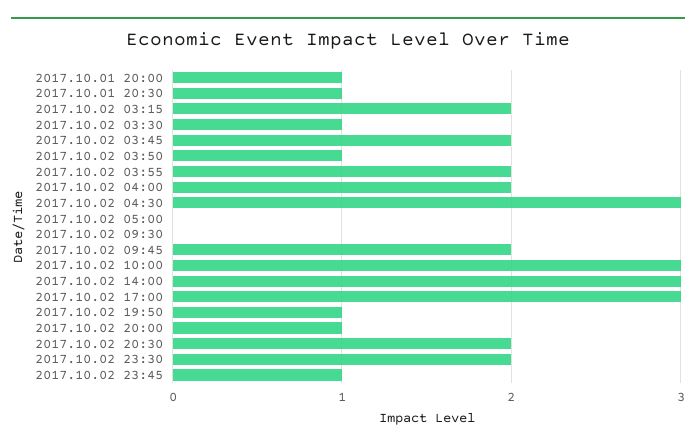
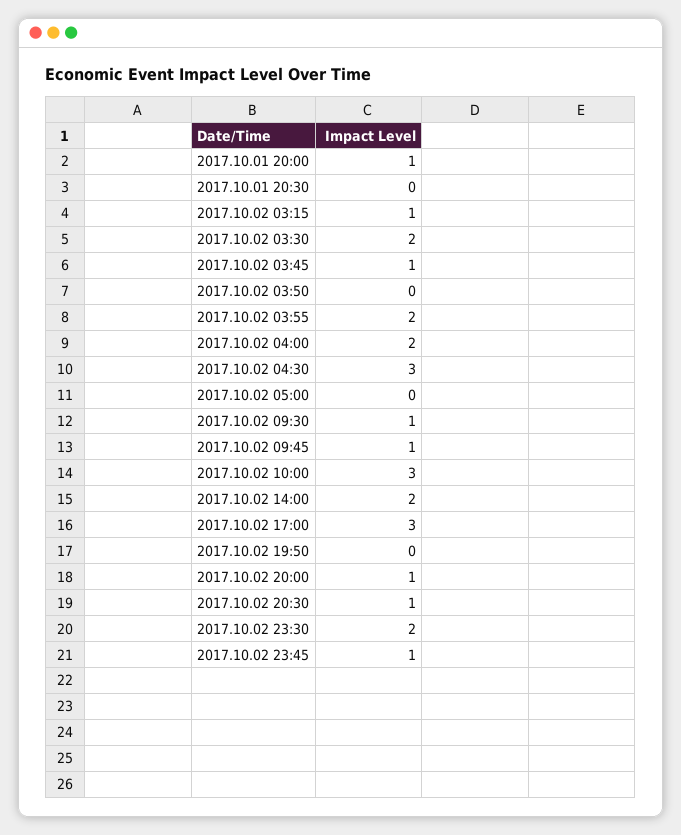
2017.10.01 20:30: 1 -> 0
2017.10.02 03:15: 2 -> 1
2017.10.02 03:30: 1 -> 2
2017.10.02 03:45: 2 -> 1
2017.10.02 03:50: 1 -> 0
2017.10.02 09:30: 0 -> 1
2017.10.02 09:45: 2 -> 1
2017.10.02 14:00: 3 -> 2
2017.10.02 19:50: 1 -> 0
2017.10.02 20:30: 2 -> 1

